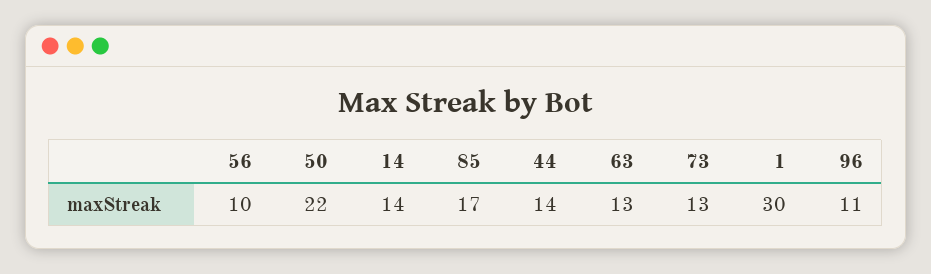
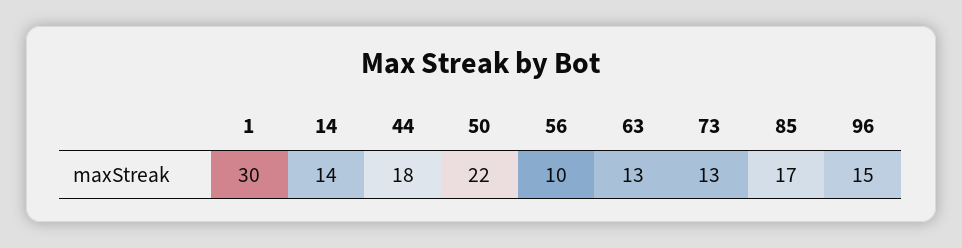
44: 14 -> 18
96: 11 -> 15

